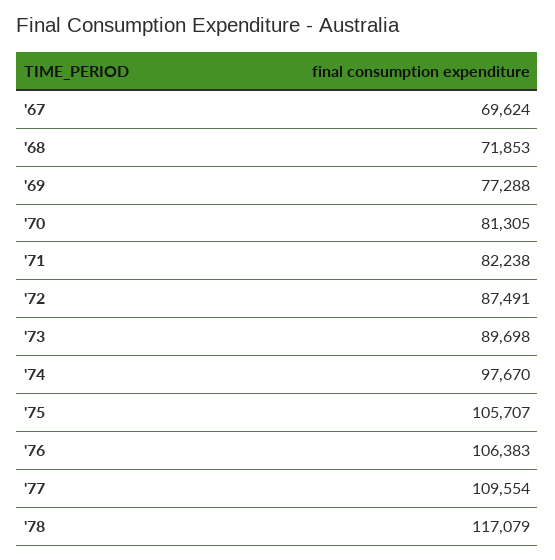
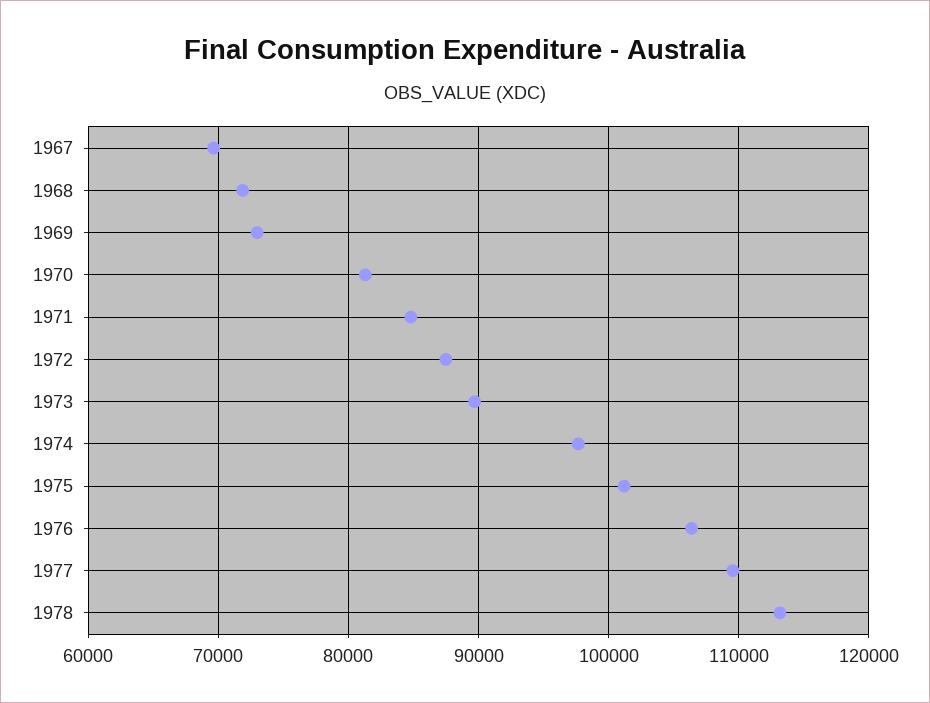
'69: 77288 -> 73000
'71: 82238 -> 85000
'75: 105707 -> 101000
'78: 117079 -> 113000

